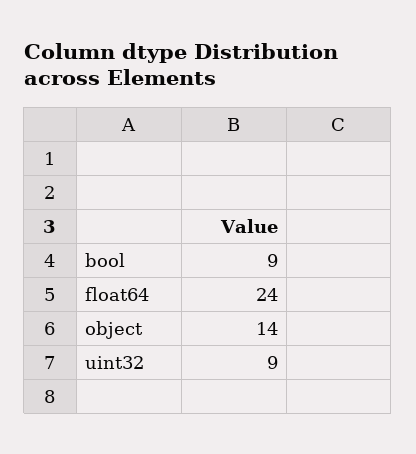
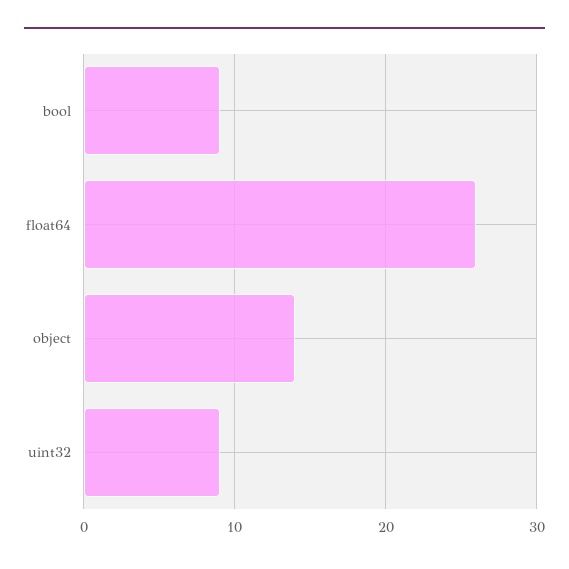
float64: 24 -> 26

